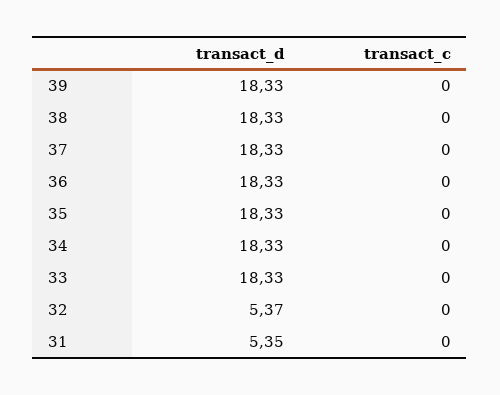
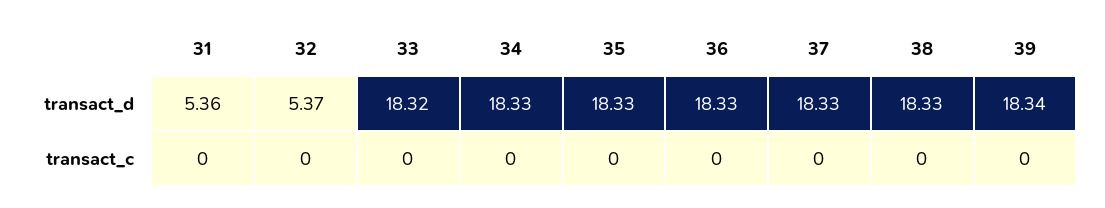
transact_d, 39: 18.33 -> 18.34
transact_d, 33: 18.33 -> 18.32
transact_d, 31: 5.35 -> 5.36

